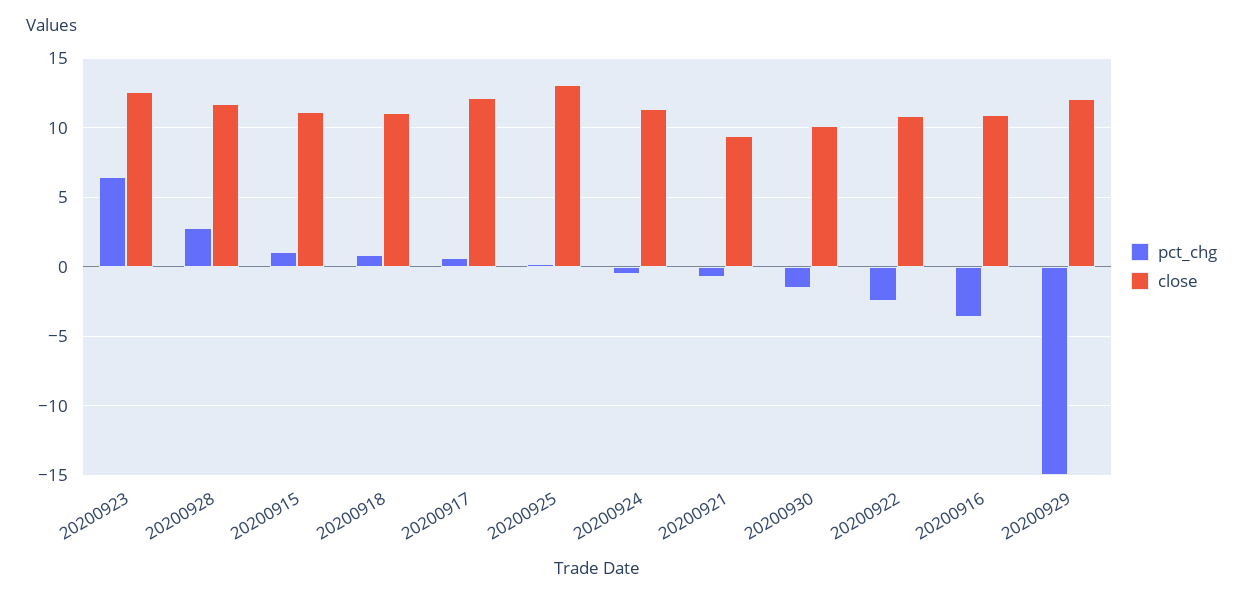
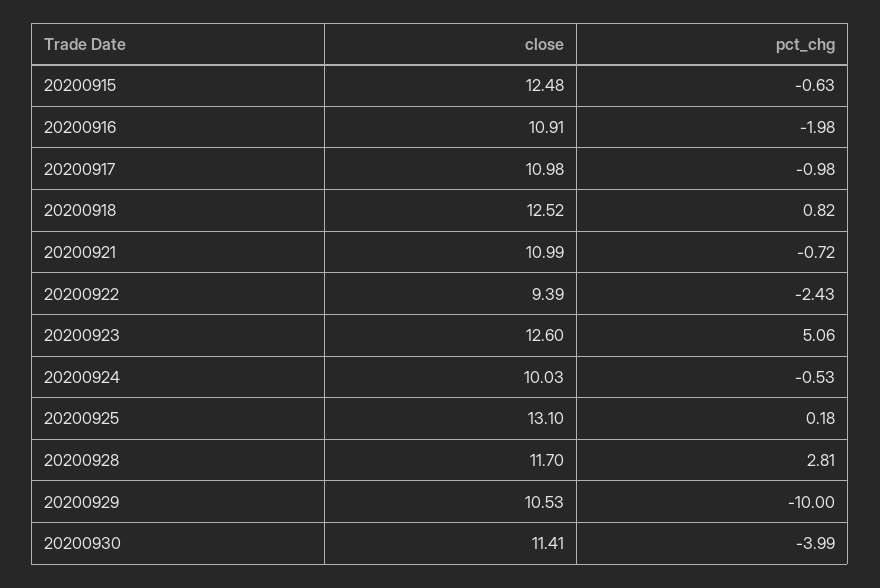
pct_chg, 20200923: 6.5 -> 5.06
pct_chg, 20200915: 1 -> -0.63
close, 20200915: 11 -> 12.48
close, 20200918: 11 -> 12.52
pct_chg, 20200917: 0.5 -> -0.98
close, 20200917: 12 -> 10.98
close, 20200924: 11.5 -> 10.03
close, 20200921: 9.5 -> 10.99
pct_chg, 20200930: -1.5 -> -3.99
close, 20200930: 10 -> 11.41
close, 20200922: 11 -> 9.39
pct_chg, 20200916: -3.5 -> -1.98
pct_chg, 20200929: -15 -> -10
close, 20200929: 12 -> 10.53

